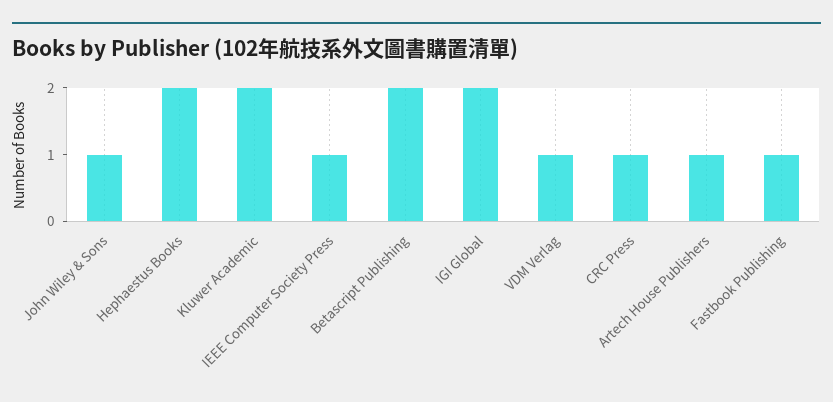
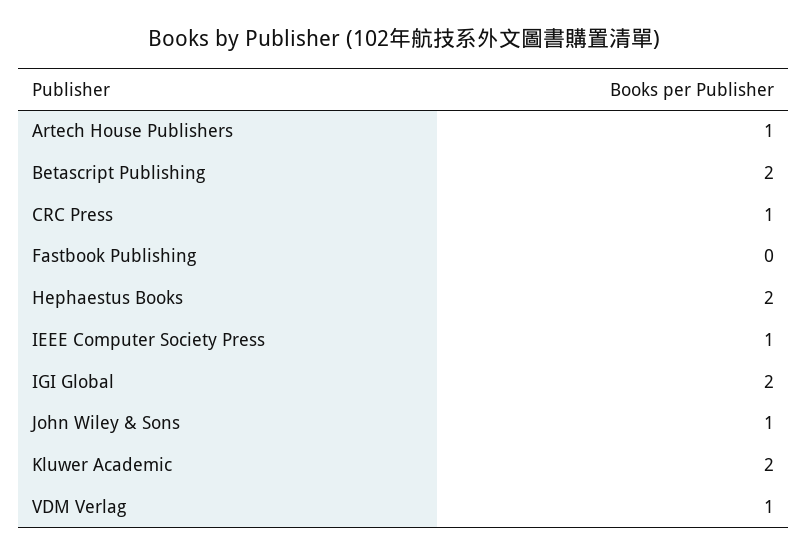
Fastbook Publishing: 1 -> 0

